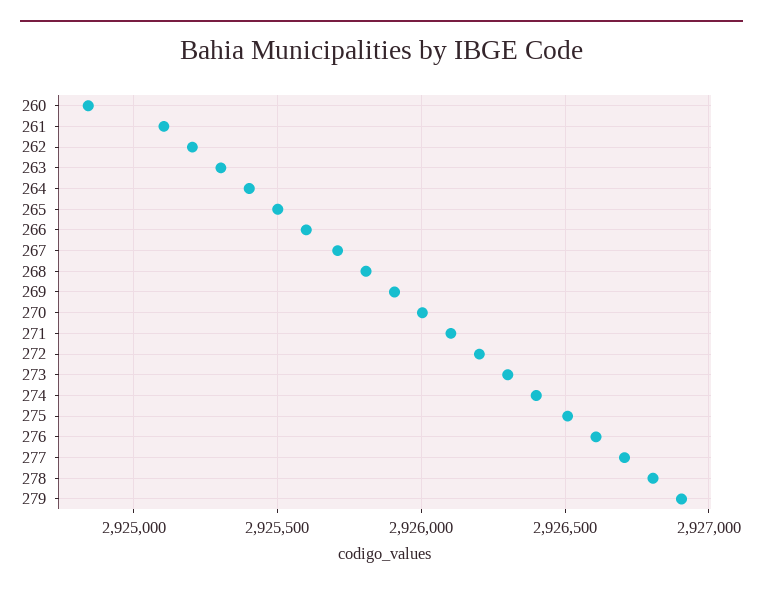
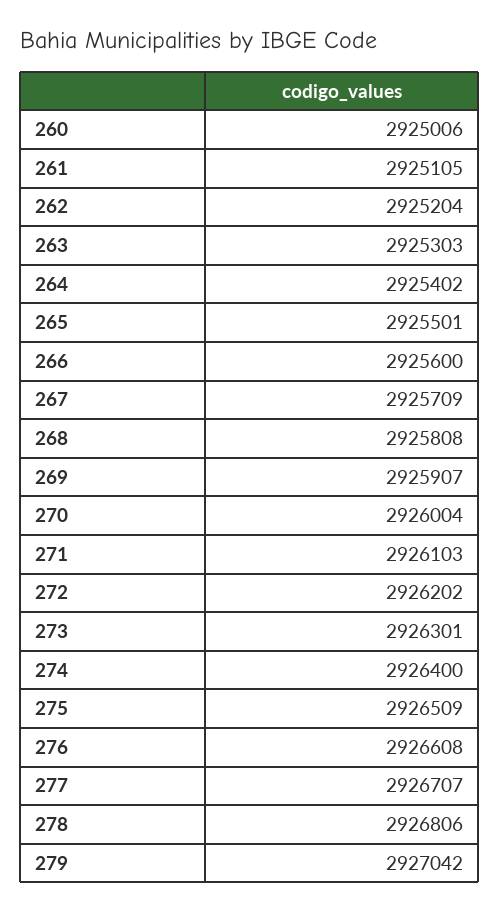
260: 2924850 -> 2925006
279: 2926900 -> 2927042

